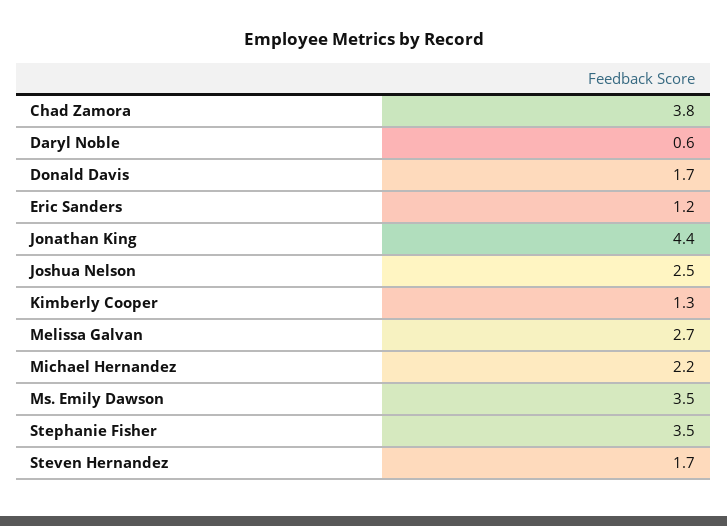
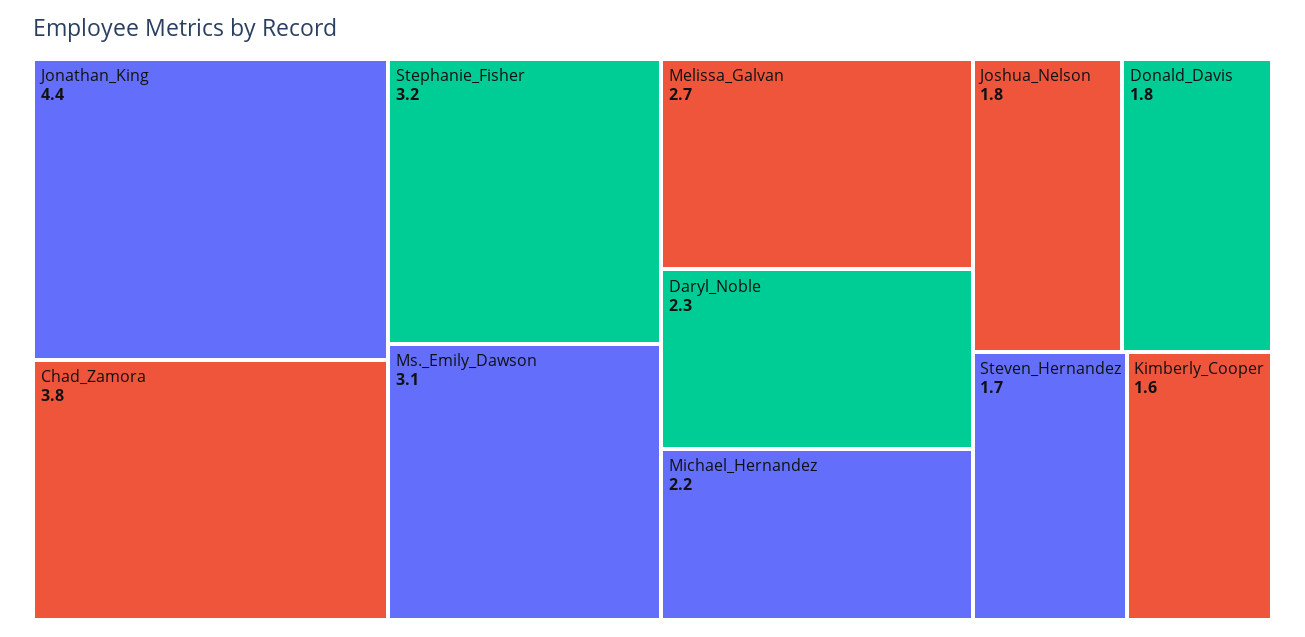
Daryl Noble: 0.6 -> 2.3
Donald Davis: 1.7 -> 1.8
Eric Sanders: 1.2 -> none
Joshua Nelson: 2.5 -> 1.8
Kimberly Cooper: 1.3 -> 1.6
Ms. Emily Dawson: 3.5 -> 3.1
Stephanie Fisher: 3.5 -> 3.2

